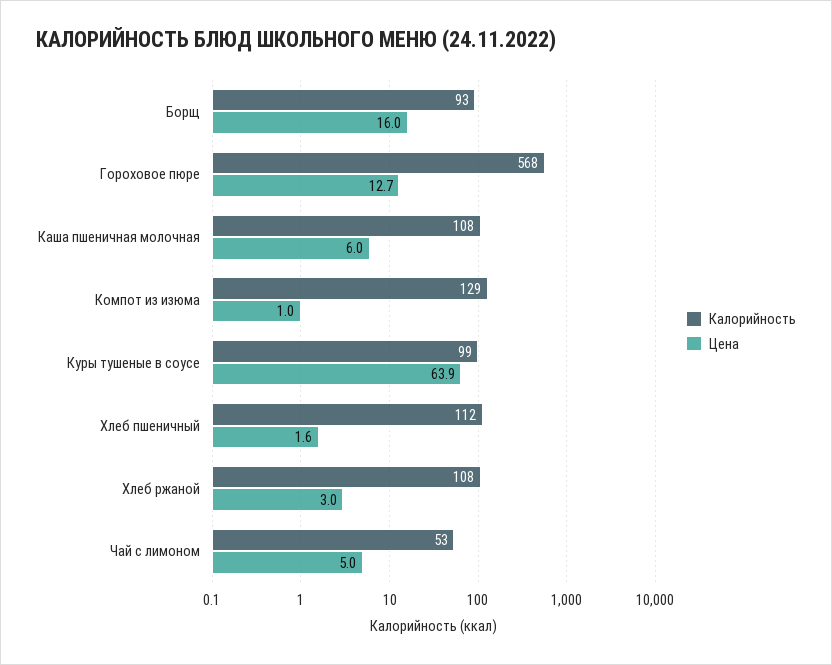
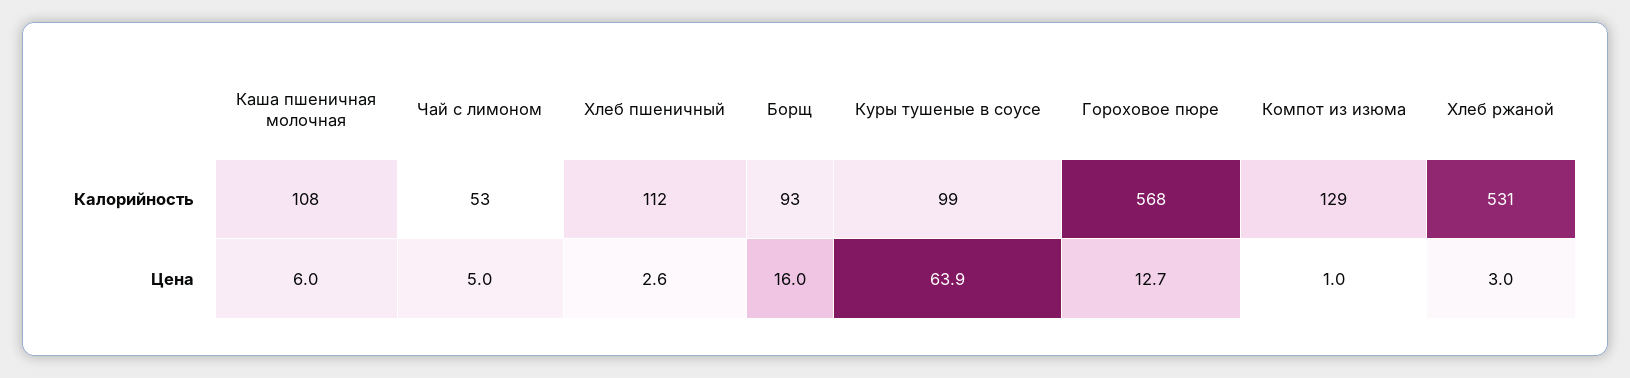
Цена, Хлеб пшеничный: 1.6 -> 2.6
Калорийность, Хлеб ржаной: 108 -> 531

